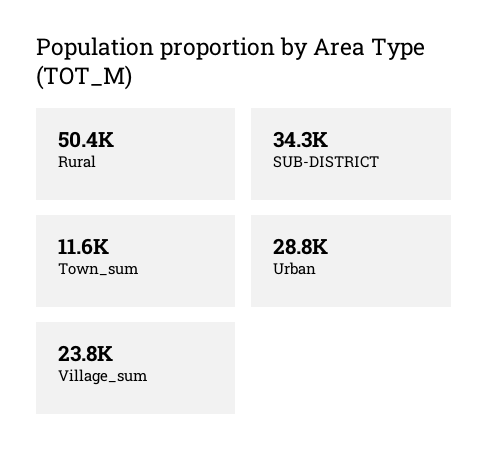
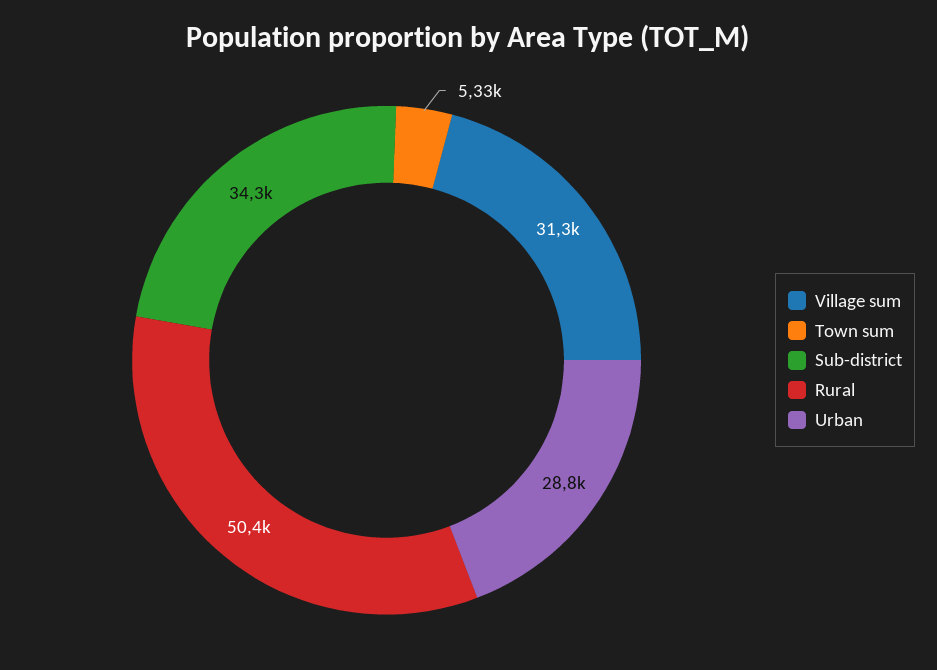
Town_sum: 11600 -> 5330
Village_sum: 23800 -> 31300

